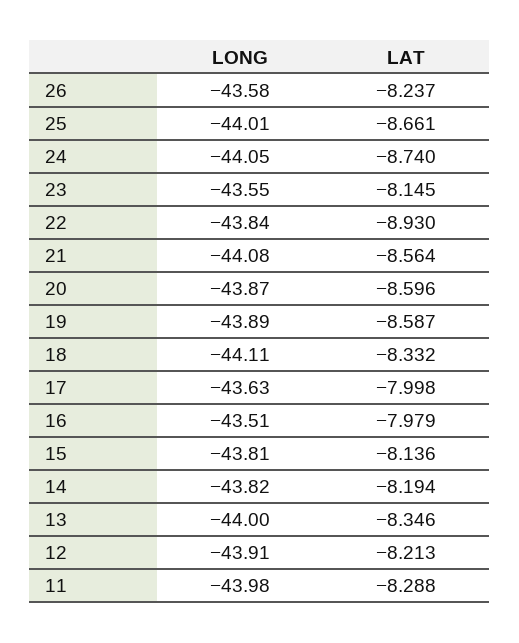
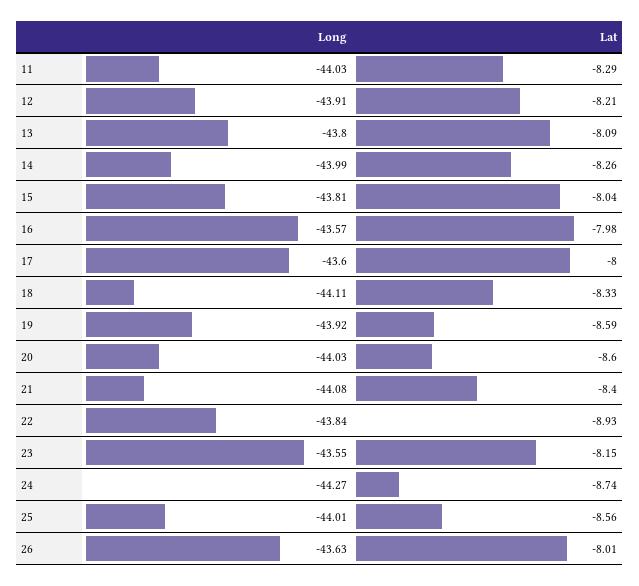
LONG, 26: -43.58 -> -43.63
LAT, 26: -8.237 -> -8.01
LAT, 25: -8.661 -> -8.56
LONG, 24: -44.05 -> -44.27
LAT, 21: -8.564 -> -8.4
LONG, 20: -43.87 -> -44.03
LONG, 19: -43.89 -> -43.92
LONG, 17: -43.63 -> -43.6
LONG, 16: -43.51 -> -43.57
LAT, 15: -8.136 -> -8.04
LONG, 14: -43.82 -> -43.99
LAT, 14: -8.194 -> -8.26
LONG, 13: -44 -> -43.8
LAT, 13: -8.346 -> -8.09
LONG, 11: -43.98 -> -44.03

